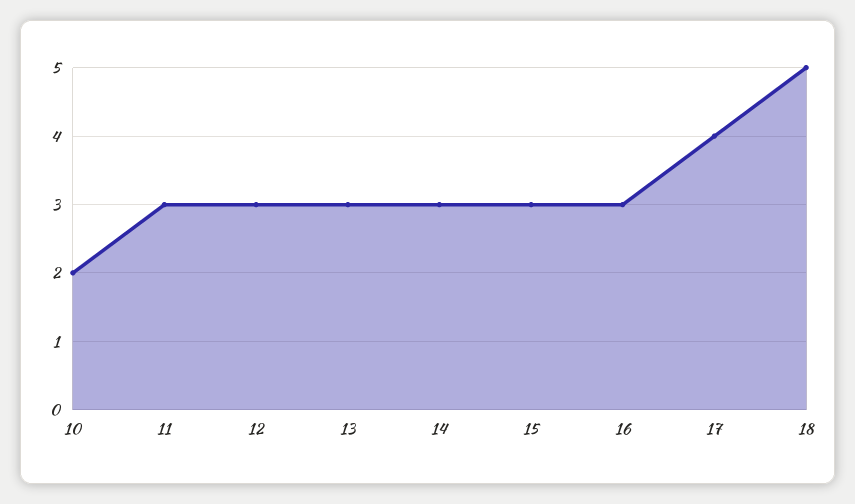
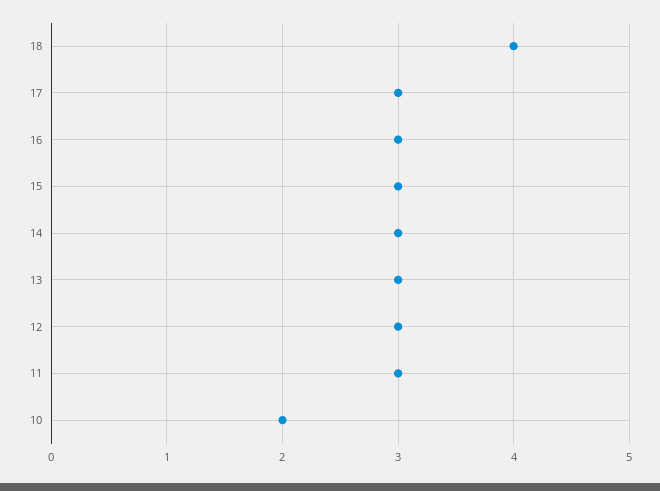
17: 4 -> 3
18: 5 -> 4

